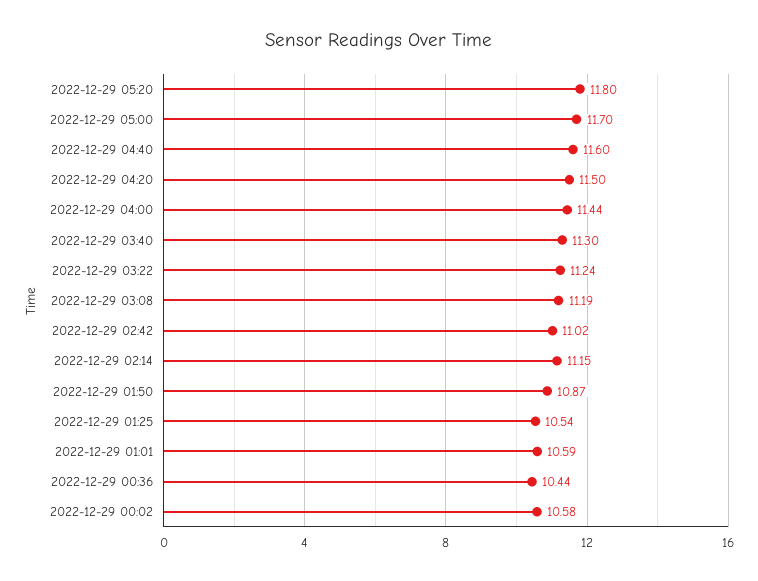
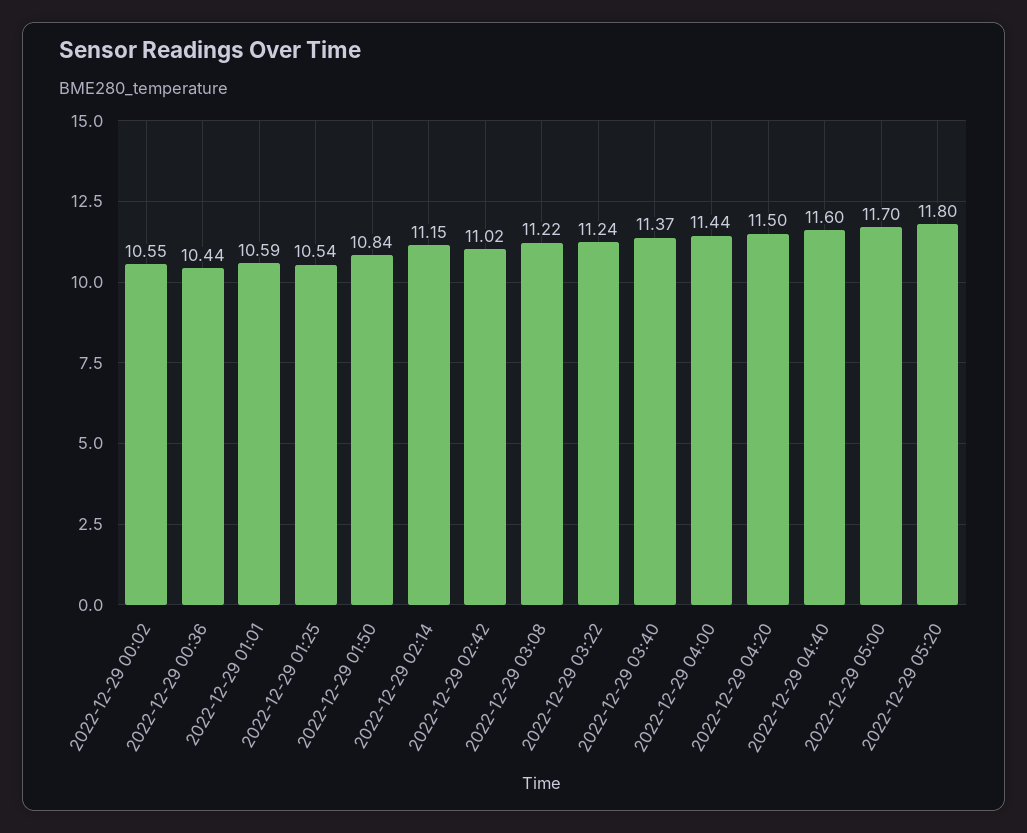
2022-12-29 03:40: 11.3 -> 11.37
2022-12-29 03:08: 11.19 -> 11.22
2022-12-29 01:50: 10.87 -> 10.84
2022-12-29 00:02: 10.58 -> 10.55

